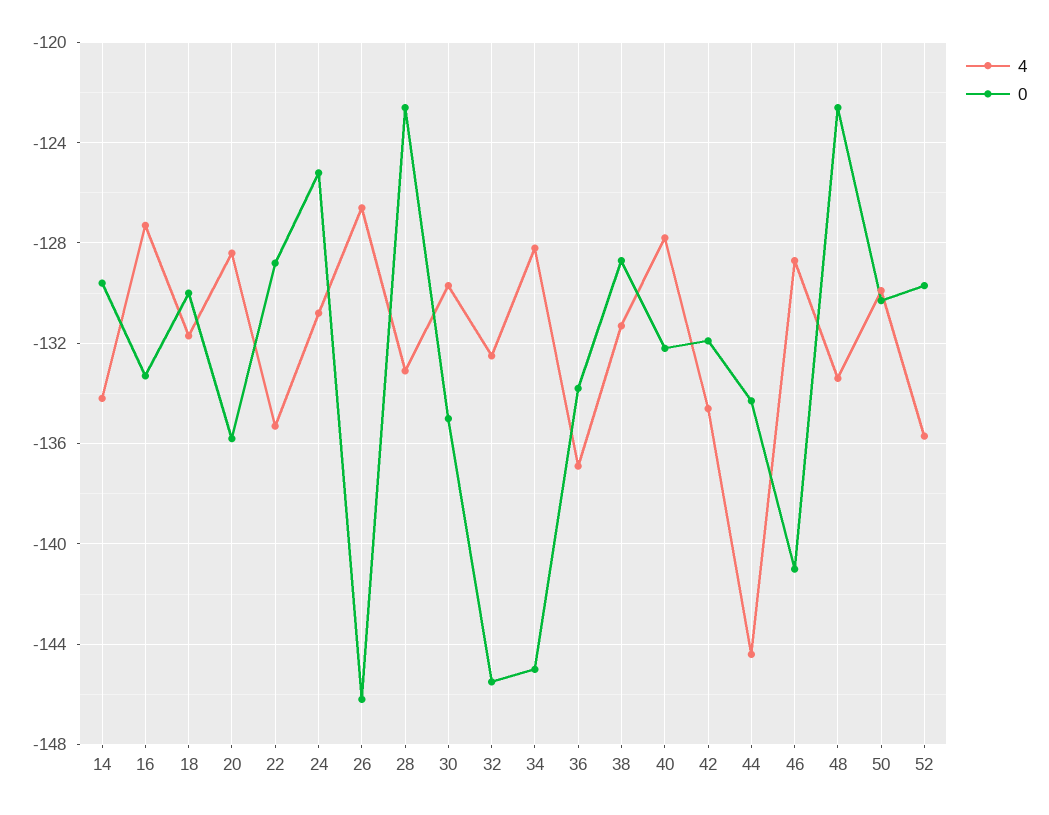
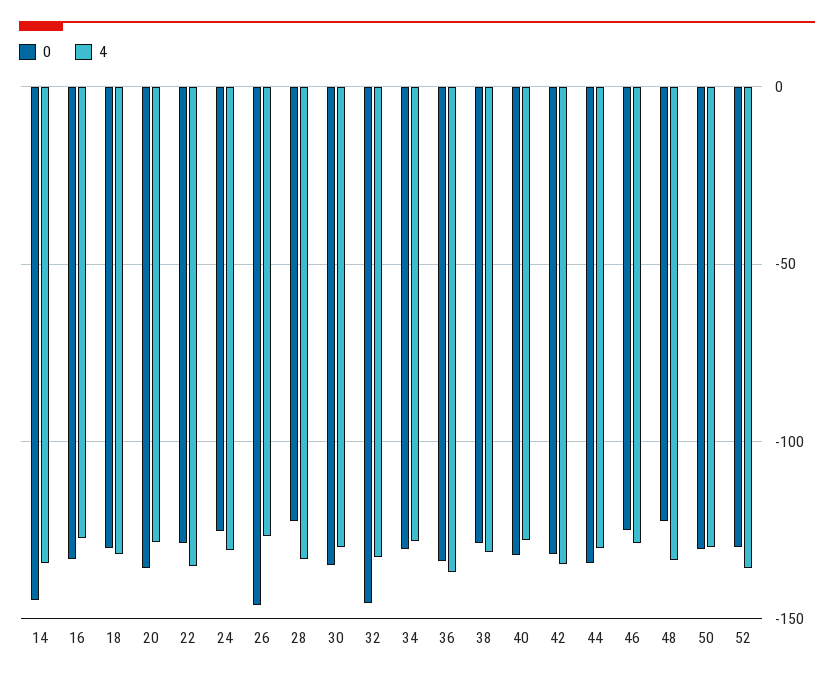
0, 14: -129.5 -> -145
0, 34: -145 -> -130
4, 44: -144.5 -> -130
0, 46: -141 -> -125

